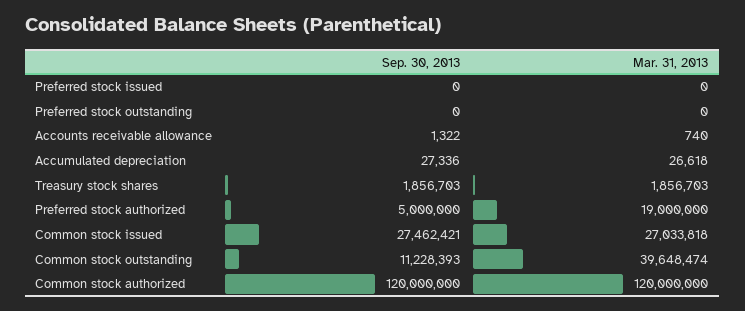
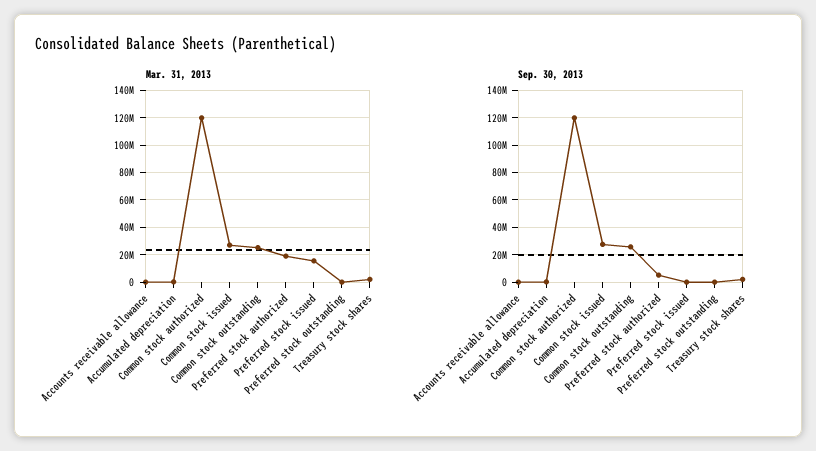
Mar. 31, 2013, Preferred stock issued: 0 -> 15000000
Sep. 30, 2013, Common stock outstanding: 11228393 -> 25000000
Mar. 31, 2013, Common stock outstanding: 39648474 -> 25000000

